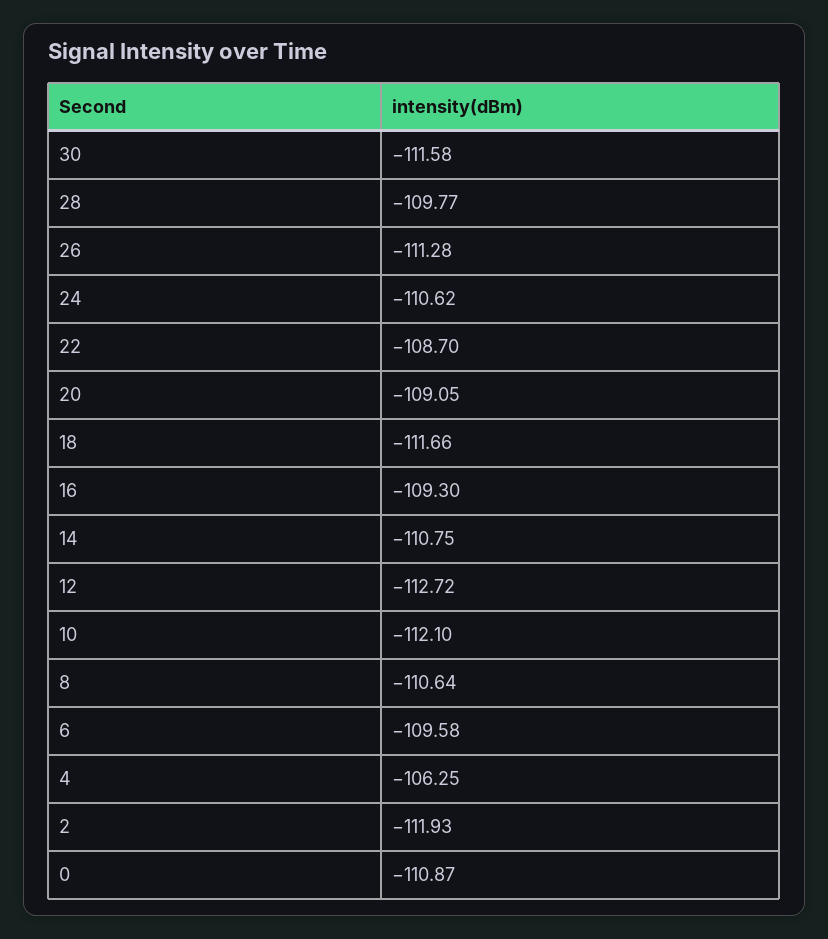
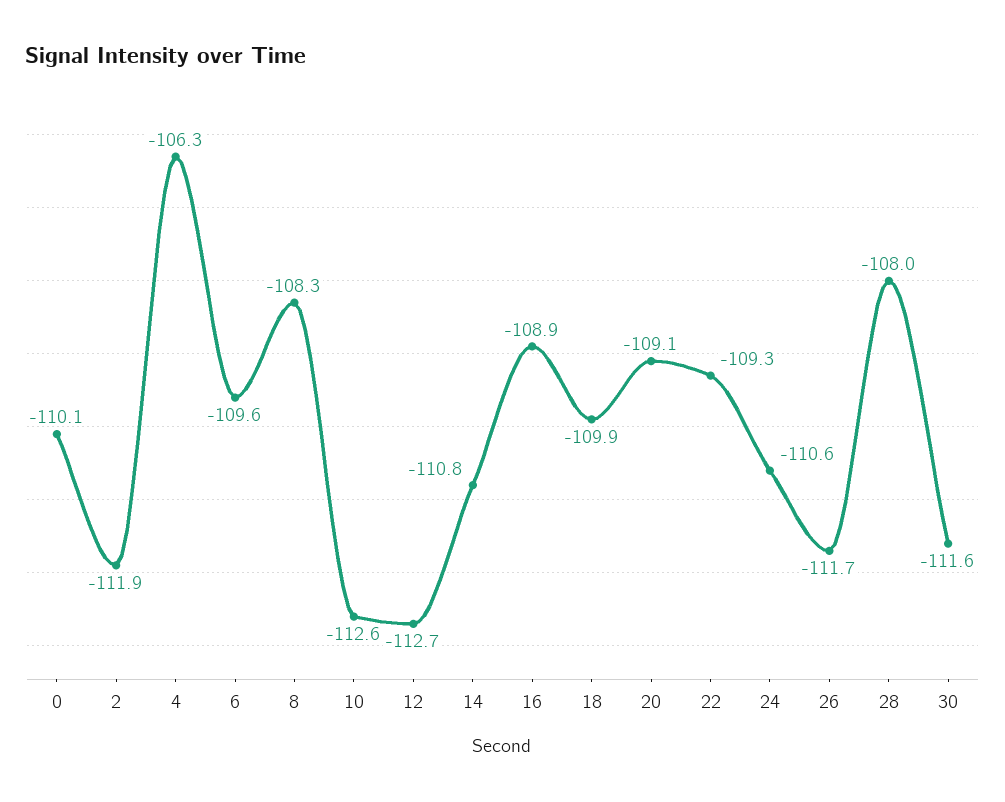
28: -109.77 -> -108
26: -111.28 -> -111.7
22: -108.7 -> -109.3
18: -111.66 -> -109.9
16: -109.3 -> -108.9
10: -112.1 -> -112.6
8: -110.64 -> -108.3
0: -110.87 -> -110.1

